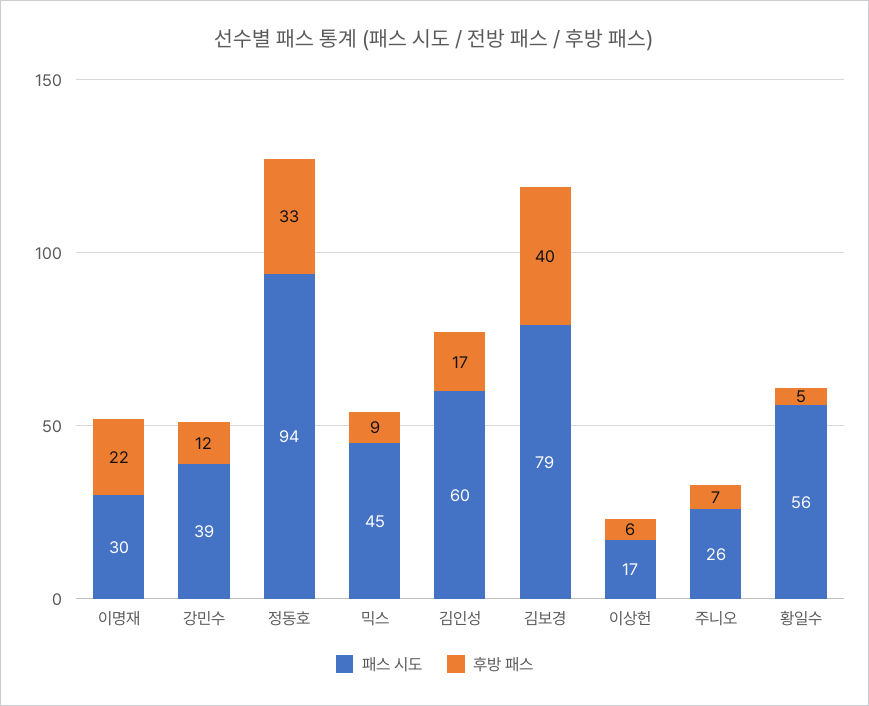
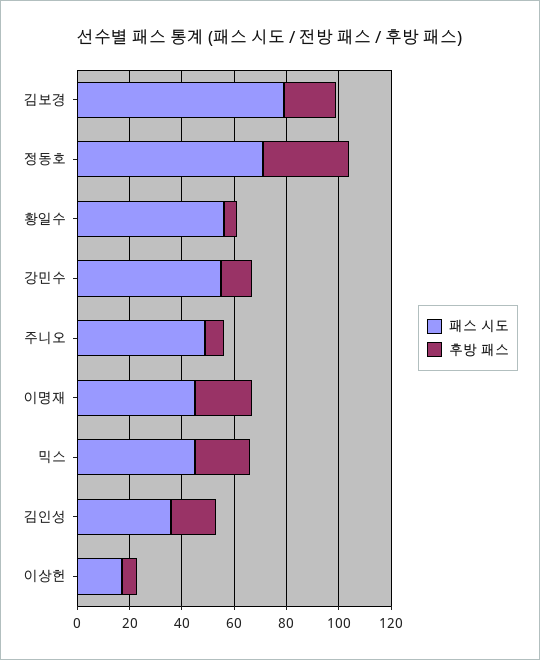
패스 시도, 이명재: 30 -> 45
패스 시도, 강민수: 39 -> 55
패스 시도, 정동호: 94 -> 70
후방 패스, 믹스: 9 -> 20
패스 시도, 김인성: 60 -> 35
후방 패스, 김보경: 40 -> 20
패스 시도, 주니오: 26 -> 50

